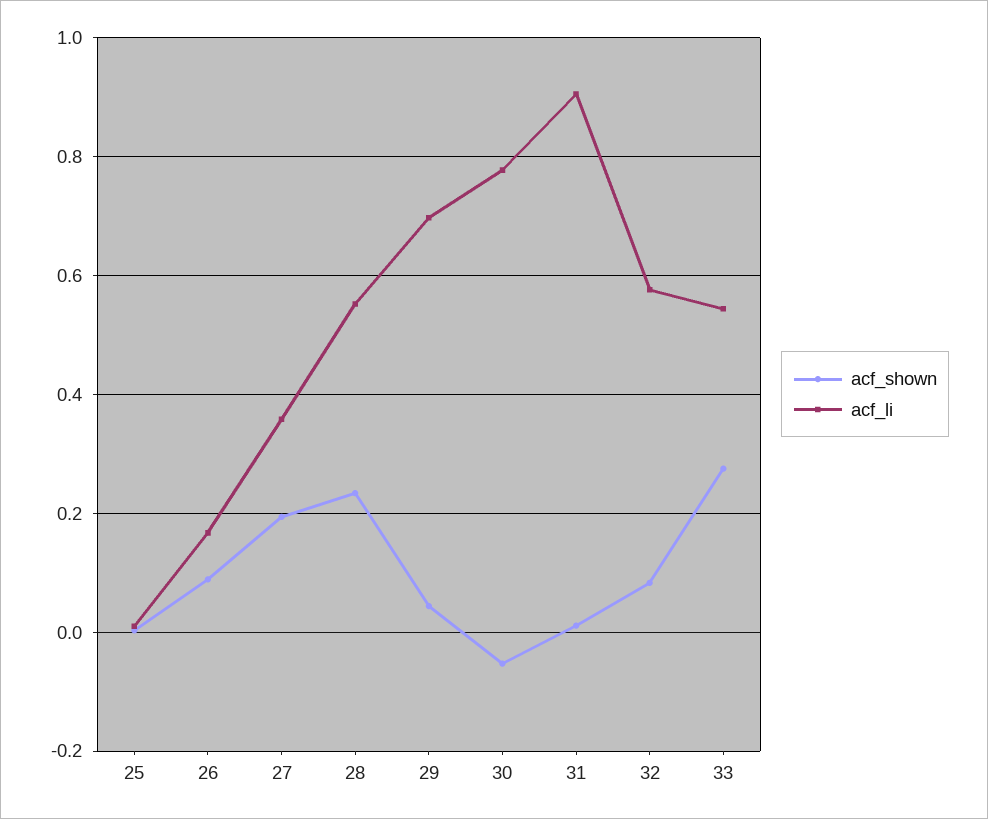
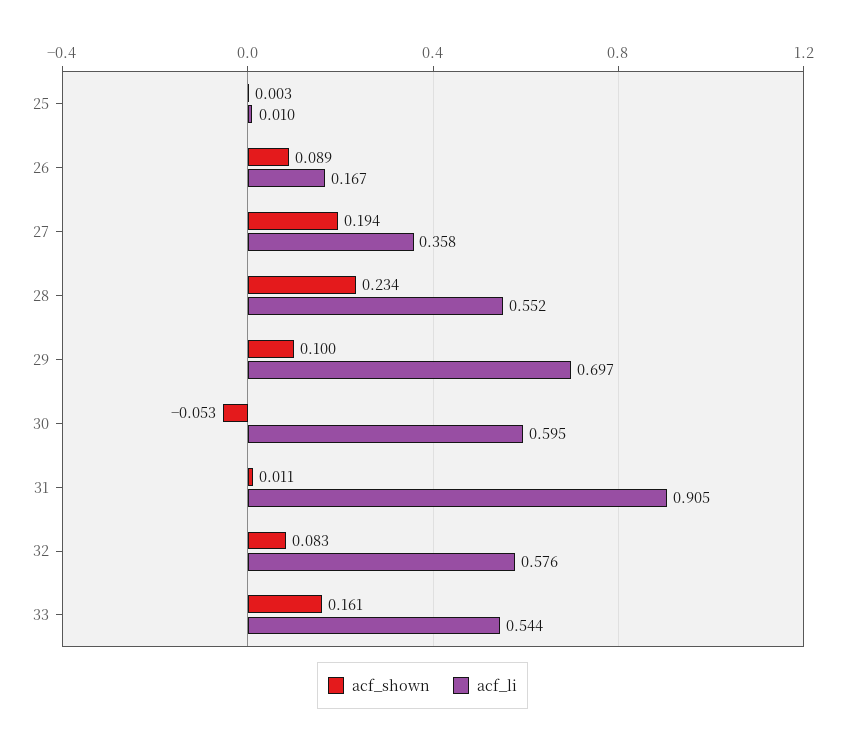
acf_shown, 29: 0.04 -> 0.1
acf_li, 30: 0.78 -> 0.595
acf_shown, 33: 0.28 -> 0.161

